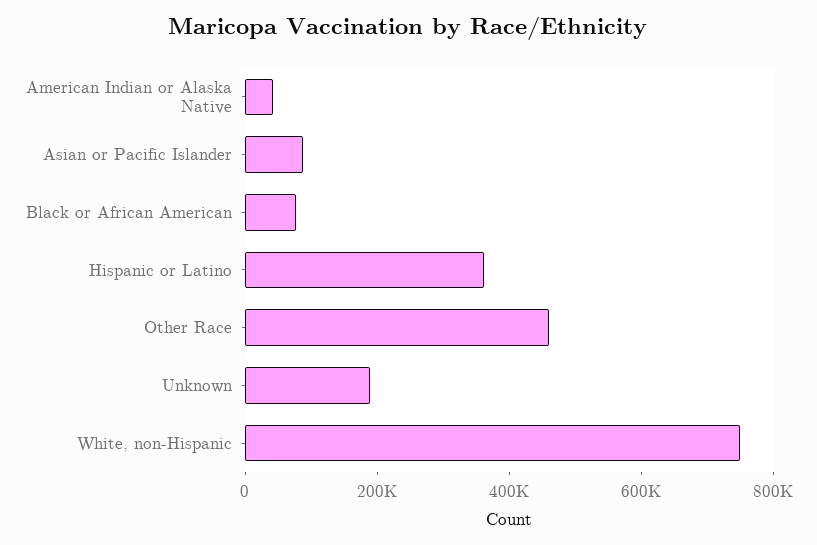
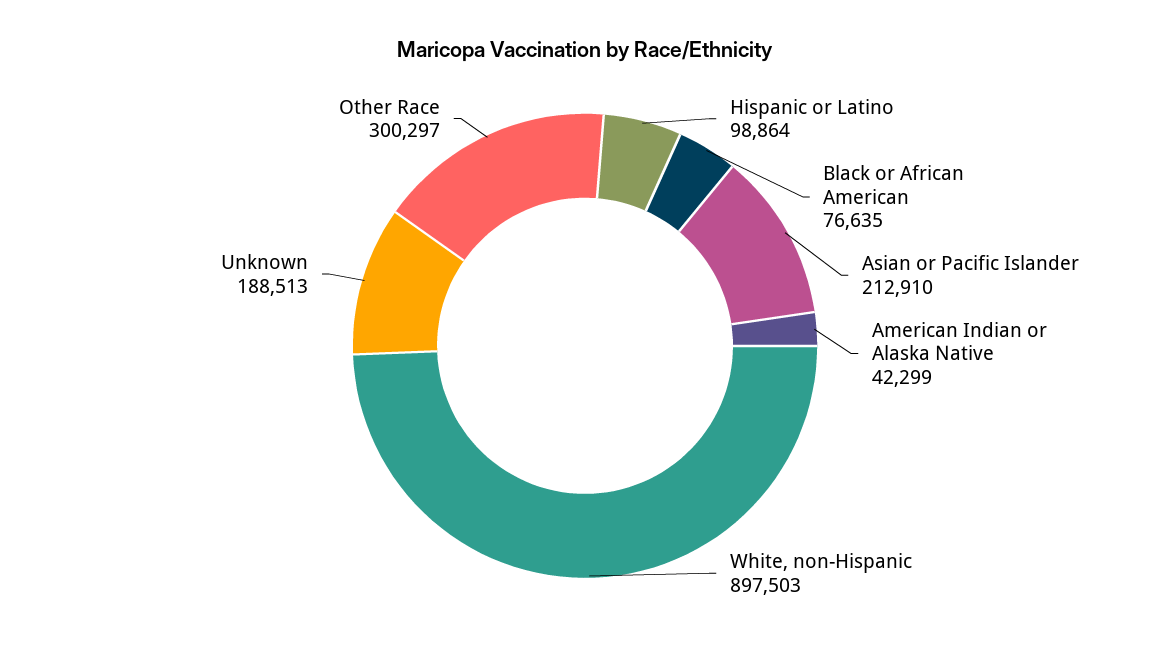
Asian or Pacific Islander: 100000 -> 212910
Hispanic or Latino: 350000 -> 98864
Other Race: 450000 -> 300297
White, non-Hispanic: 750000 -> 897503

